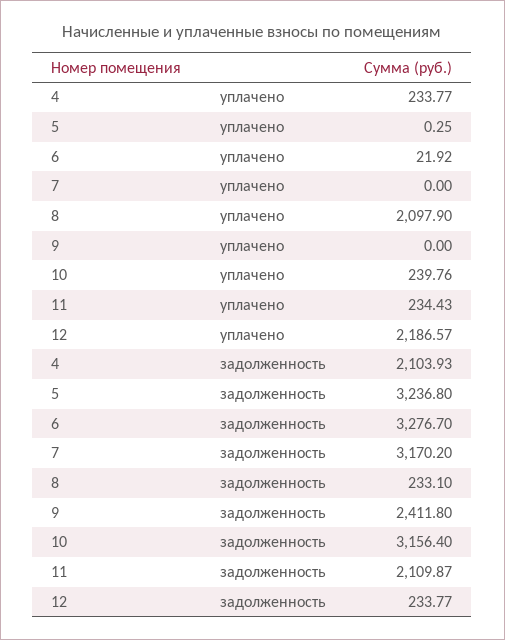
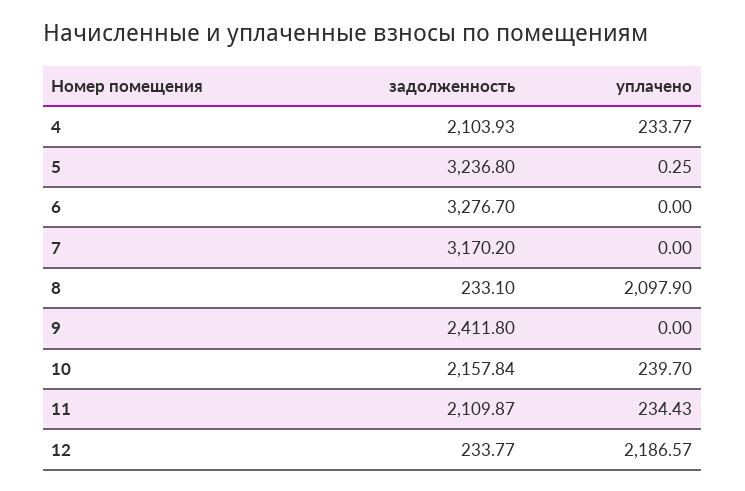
6, уплачено: 21.92 -> 0
10, уплачено: 239.76 -> 239.7
10, задолженность: 3156.4 -> 2157.84

